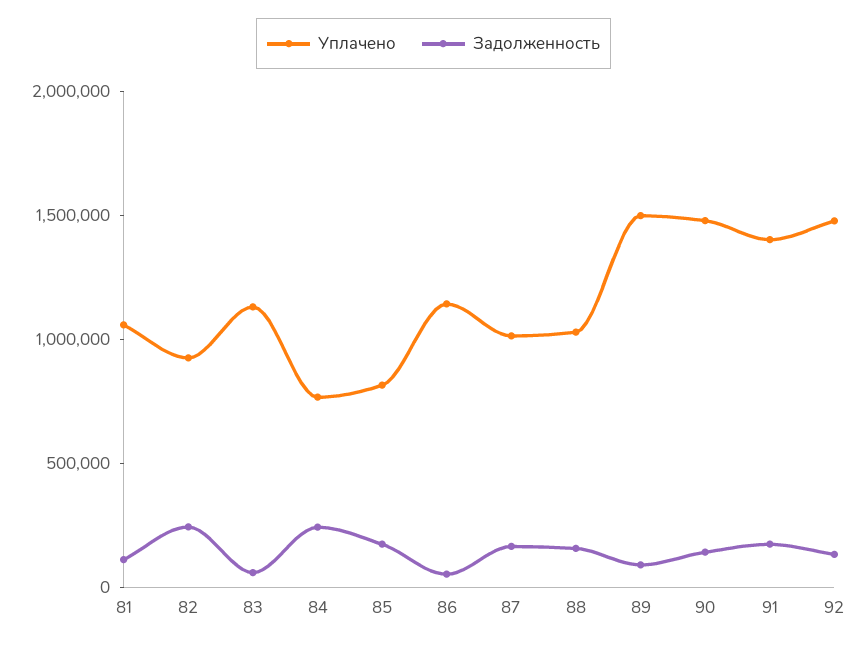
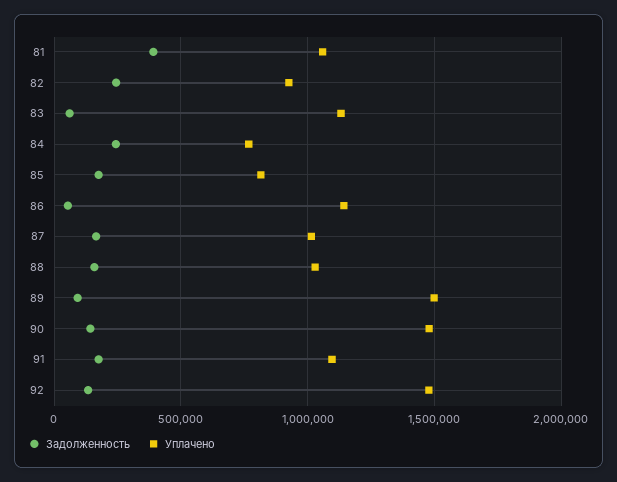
Задолженность, 81: 100000 -> 400000
Уплачено, 91: 1400000 -> 1100000

